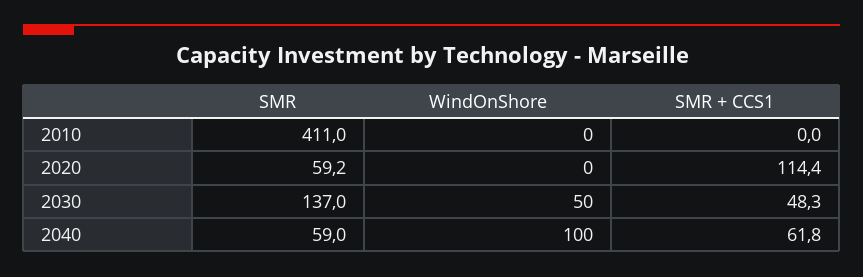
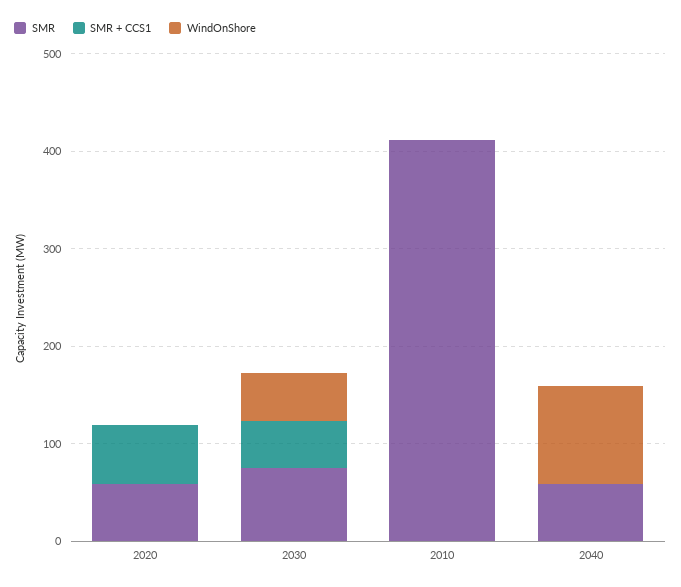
SMR + CCS1, 2020: 114.4 -> 60
SMR, 2030: 137 -> 80
SMR + CCS1, 2040: 61.8 -> 0

